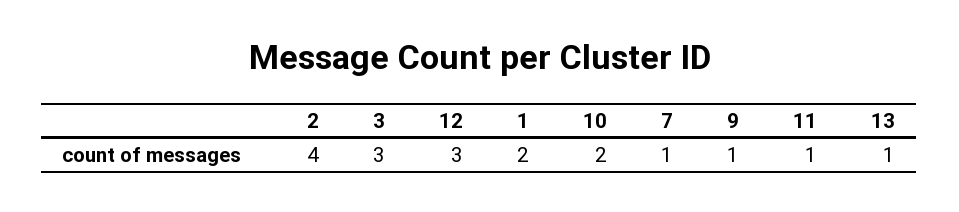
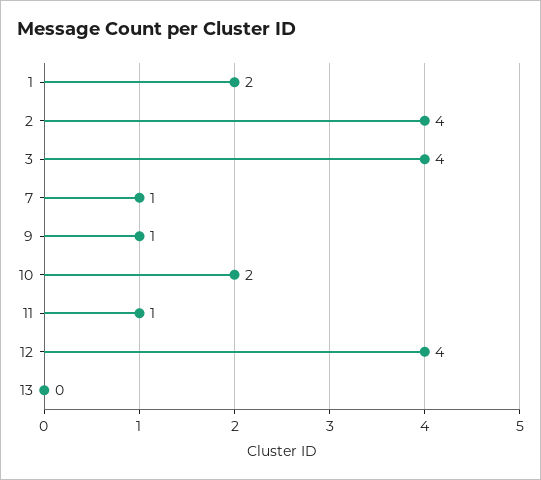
3: 3 -> 4
12: 3 -> 4
13: 1 -> 0

